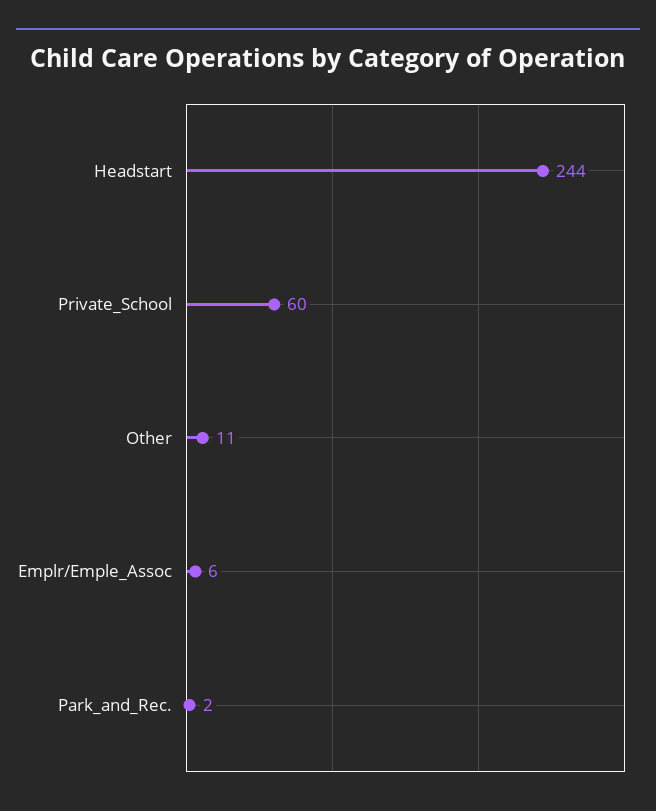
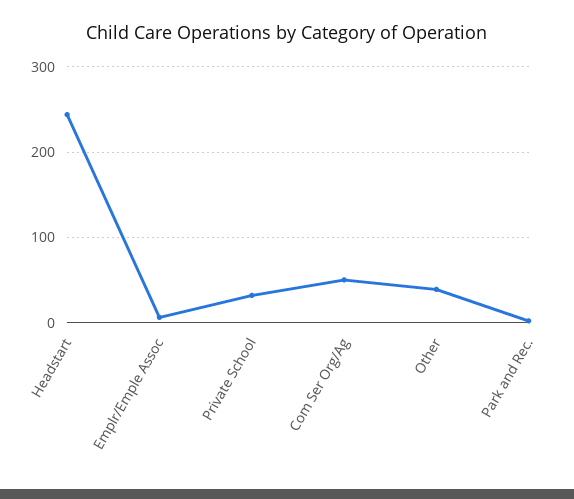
Private_School: 60 -> 30
Other: 11 -> 40
Com Ser Org/Ag: none -> 50

